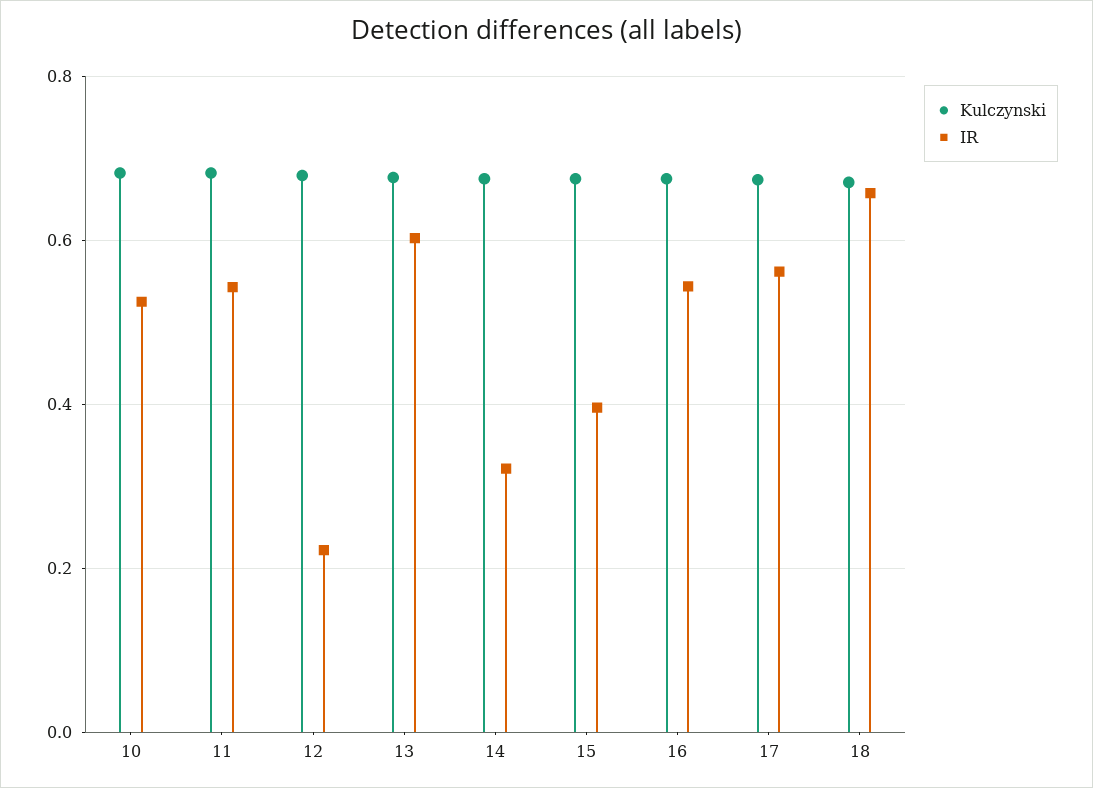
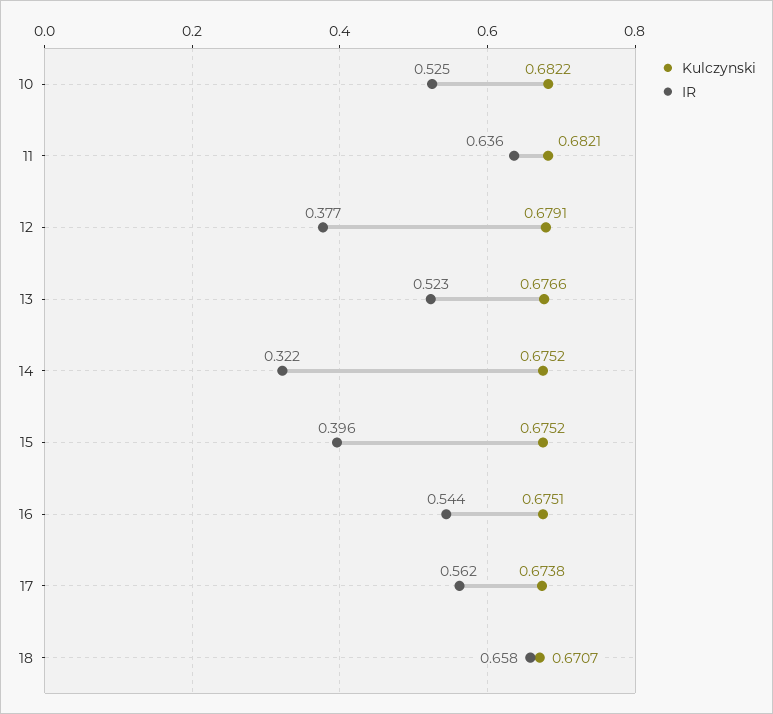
IR, 11: 0.54 -> 0.636
IR, 12: 0.22 -> 0.377
IR, 13: 0.6 -> 0.523

